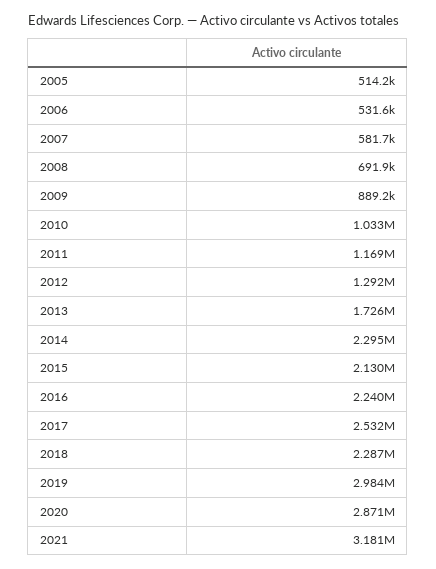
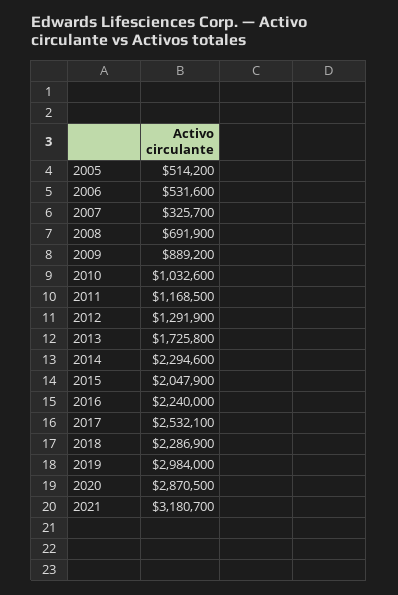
2007: 581700 -> 325700
2015: 2130000 -> 2047900

